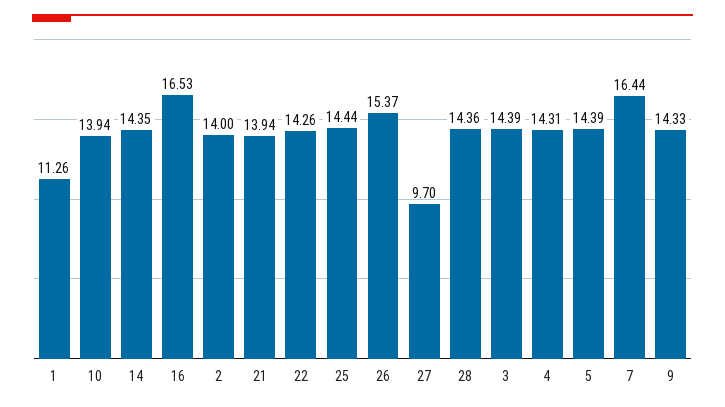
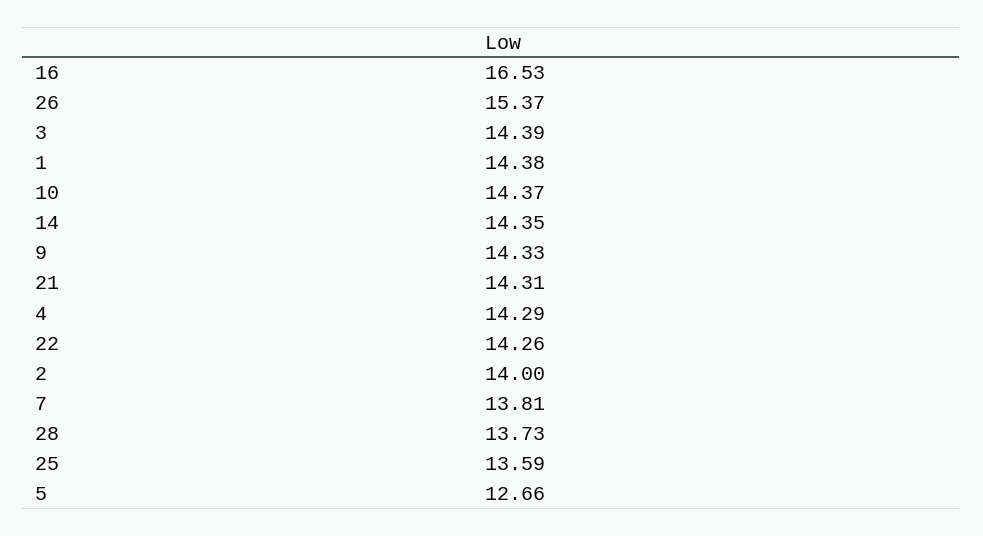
1: 11.26 -> 14.38
10: 13.94 -> 14.37
21: 13.94 -> 14.31
25: 14.44 -> 13.59
27: 9.7 -> none
28: 14.36 -> 13.73
4: 14.31 -> 14.29
5: 14.39 -> 12.66
7: 16.44 -> 13.81

